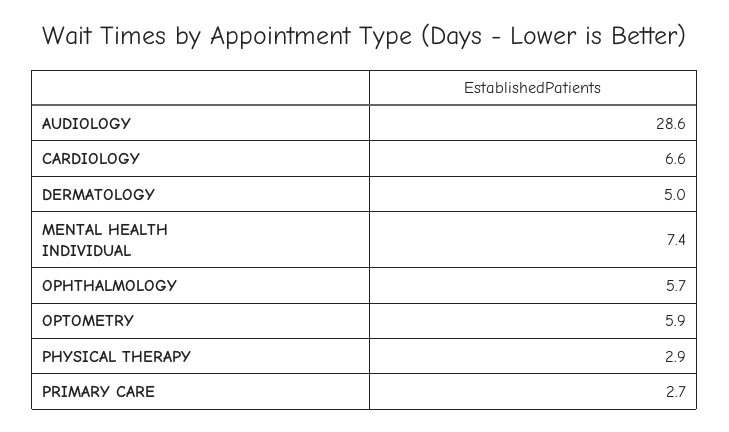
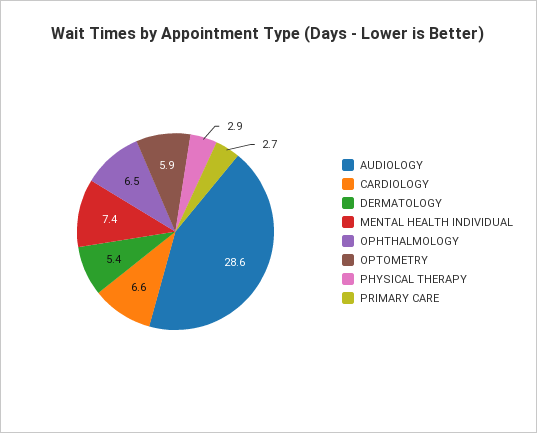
DERMATOLOGY: 5 -> 5.4
OPHTHALMOLOGY: 5.7 -> 6.5

